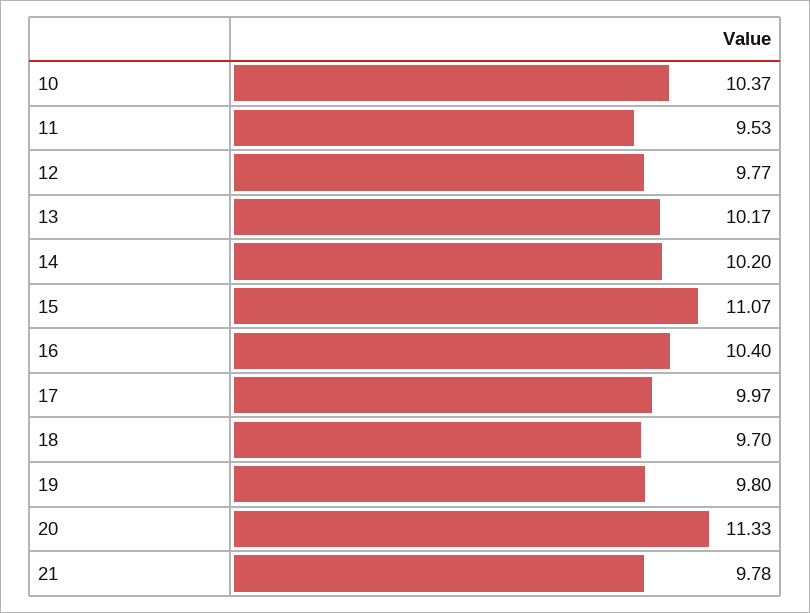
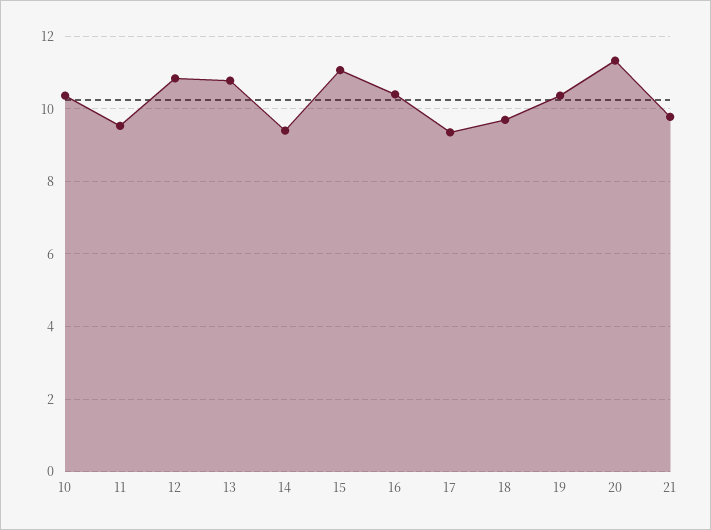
12: 9.77 -> 10.8
13: 10.17 -> 10.8
14: 10.2 -> 9.4
17: 9.97 -> 9.4
19: 9.8 -> 10.4

